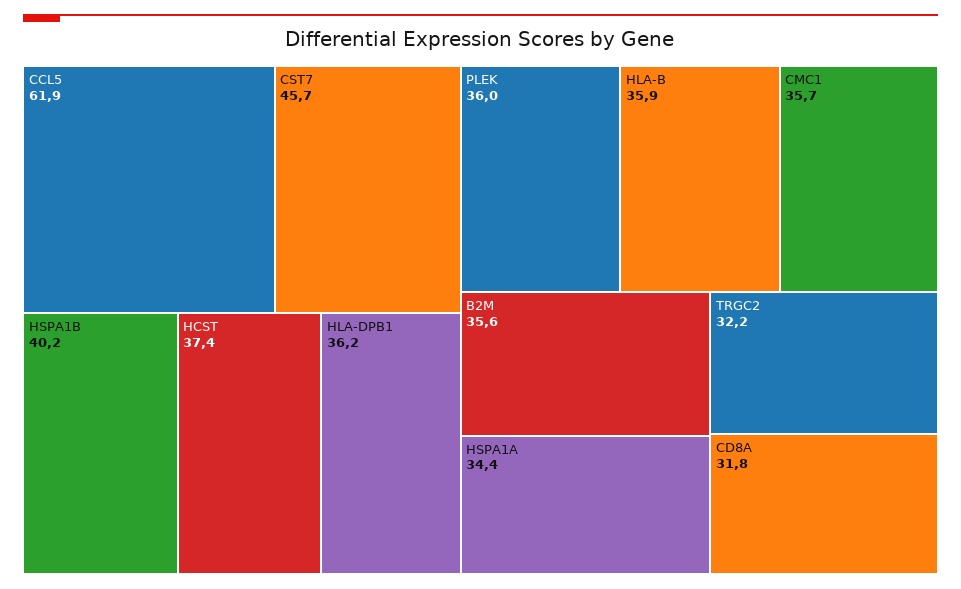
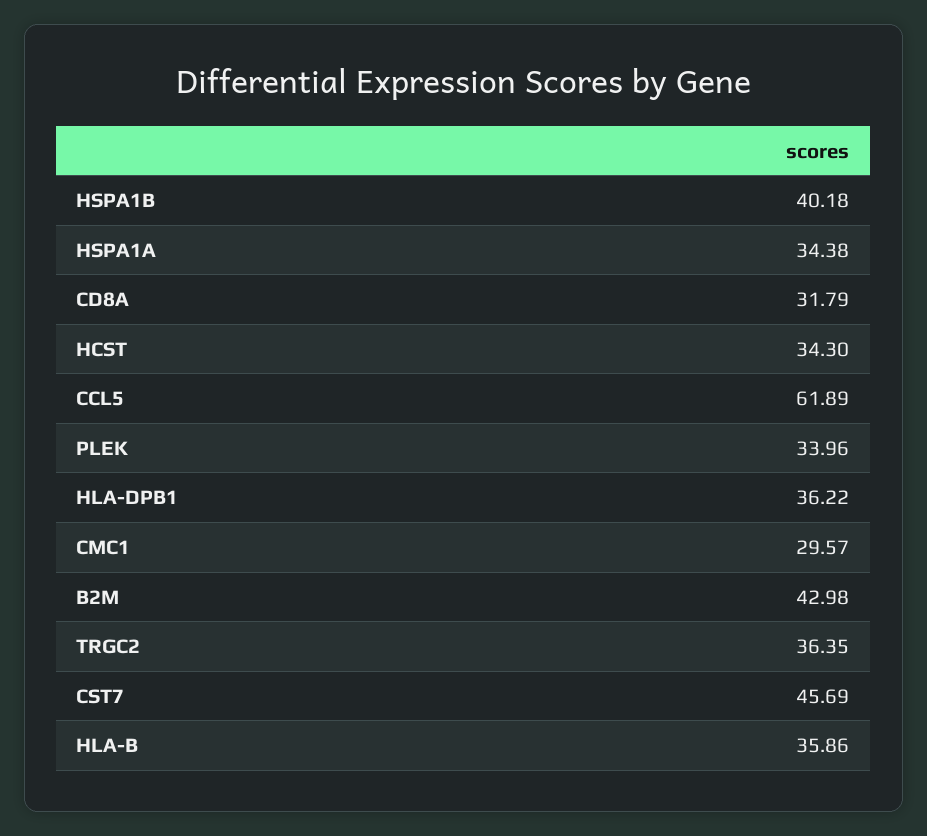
HCST: 37.4 -> 34.3
PLEK: 36 -> 33.96
CMC1: 35.7 -> 29.57
B2M: 35.6 -> 42.98
TRGC2: 32.2 -> 36.35

